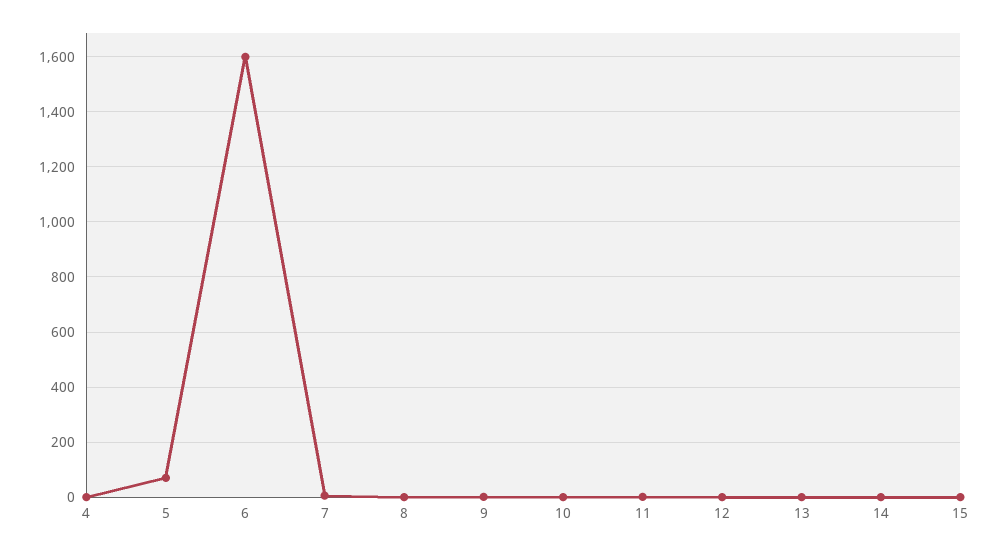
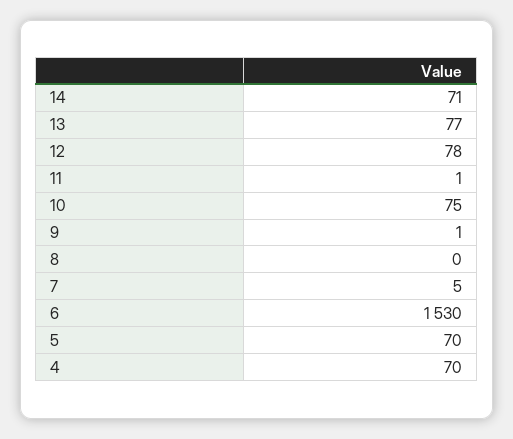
4: 0 -> 70
6: 1600 -> 1530
10: 0 -> 75
12: 0 -> 78
13: 0 -> 77
14: 0 -> 71
15: 0 -> none

